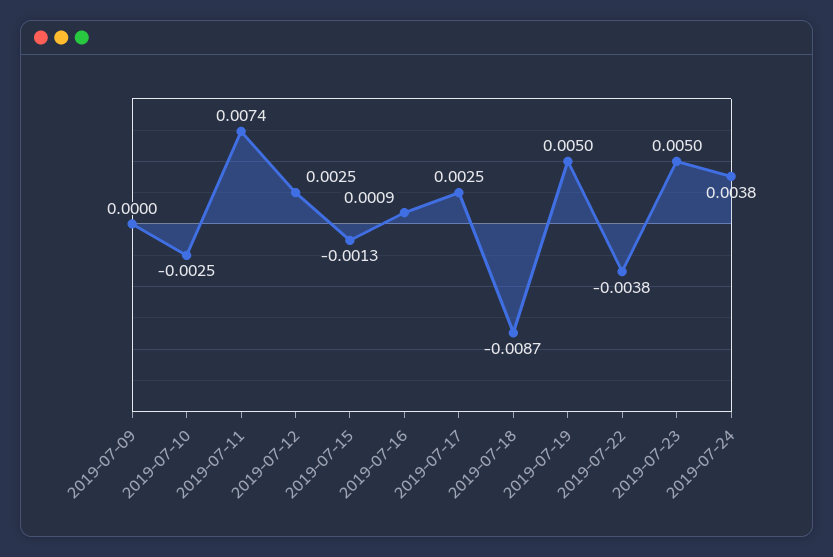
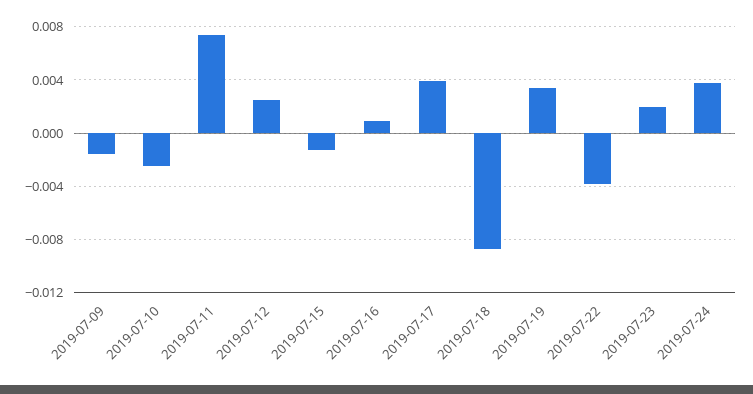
2019-07-09: 0 -> -0.0015
2019-07-17: 0.0025 -> 0.004
2019-07-19: 0.005 -> 0.0035
2019-07-23: 0.005 -> 0.002

